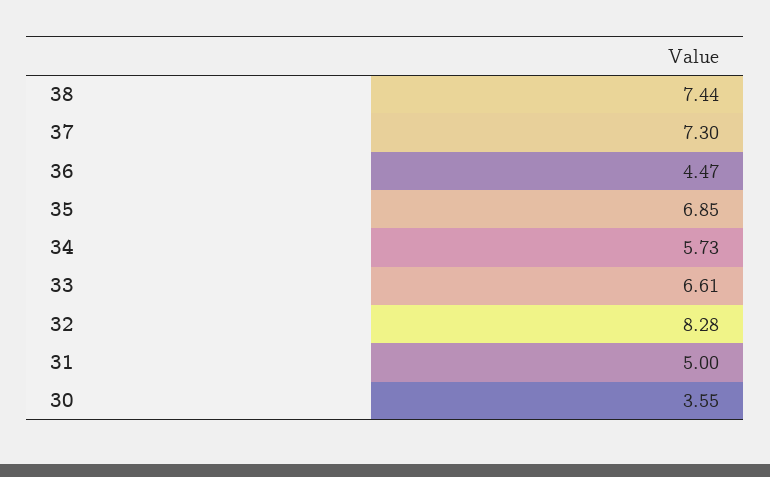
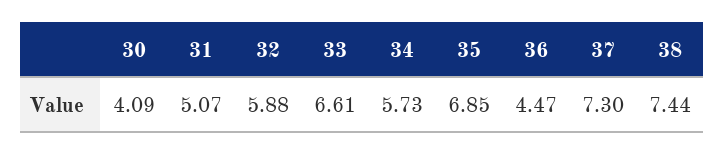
32: 8.28 -> 5.88
31: 5 -> 5.07
30: 3.55 -> 4.09

